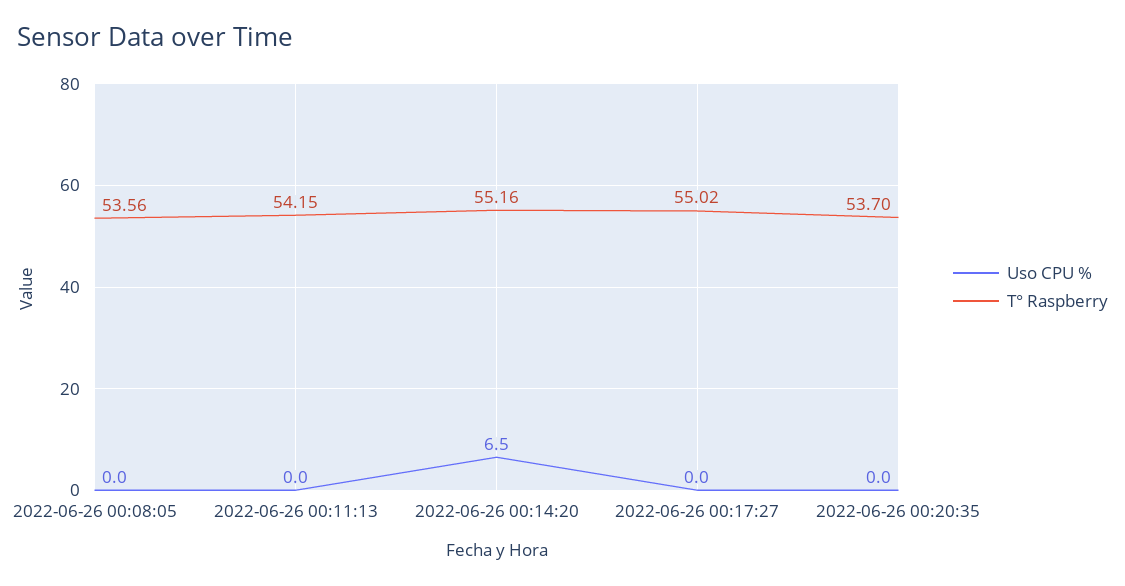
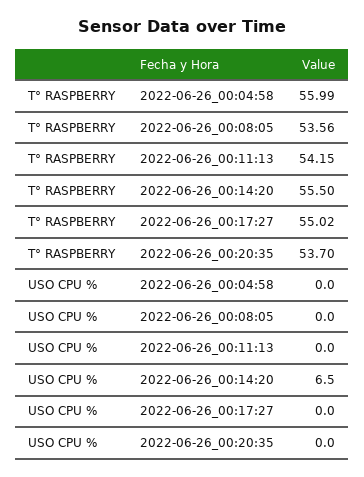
T° Raspberry, 2022-06-26 00:14:20: 55.16 -> 55.5
T° Raspberry, 2022-06-26_00:04:58: none -> 55.99
Uso CPU %, 2022-06-26_00:04:58: none -> 0

